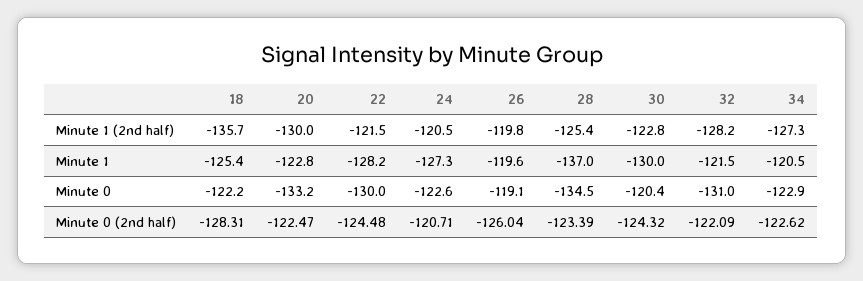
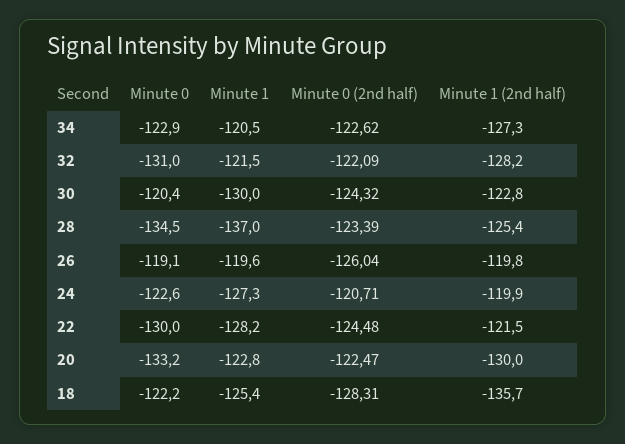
24, Minute 1 (2nd half): -120.5 -> -119.9

